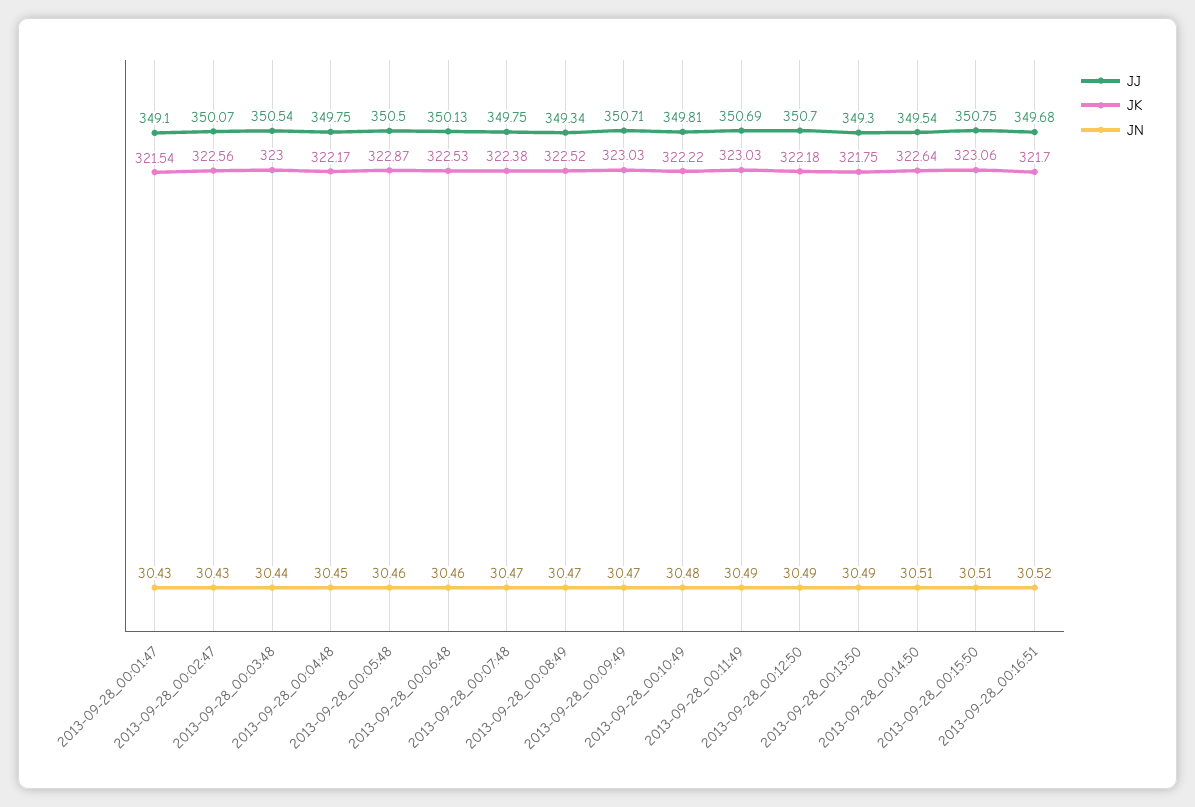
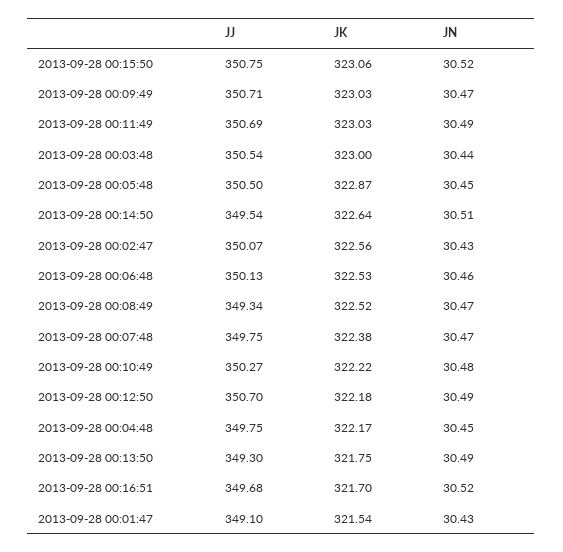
JN, 2013-09-28_00:05:48: 30.46 -> 30.45
JJ, 2013-09-28_00:10:49: 349.81 -> 350.27
JN, 2013-09-28_00:15:50: 30.51 -> 30.52

